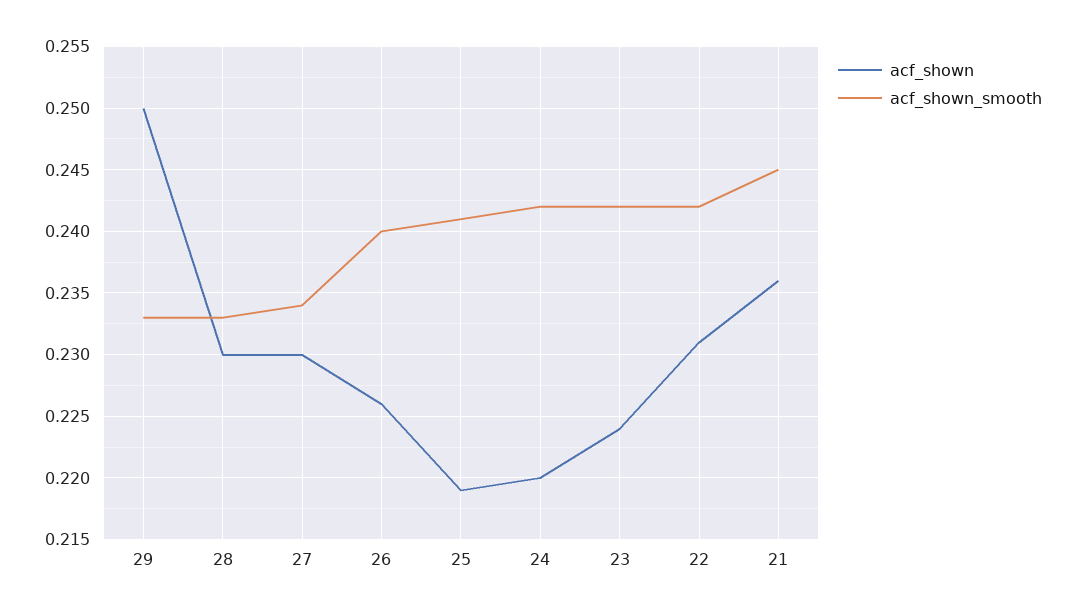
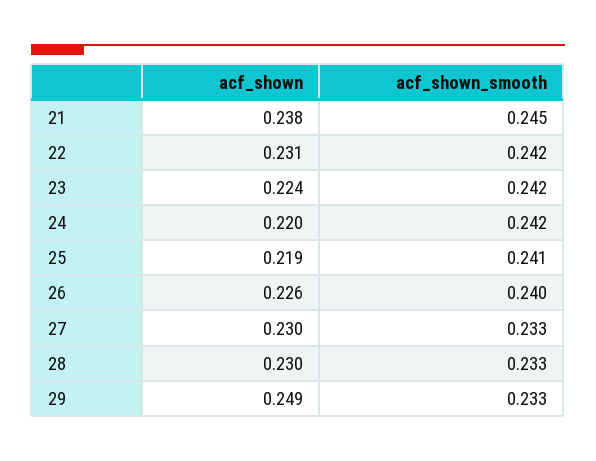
acf_shown, 29: 0.25 -> 0.249
acf_shown_smooth, 27: 0.234 -> 0.233
acf_shown, 21: 0.236 -> 0.238

